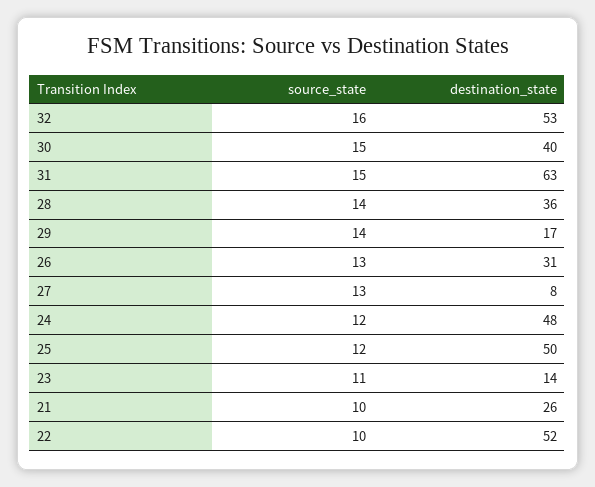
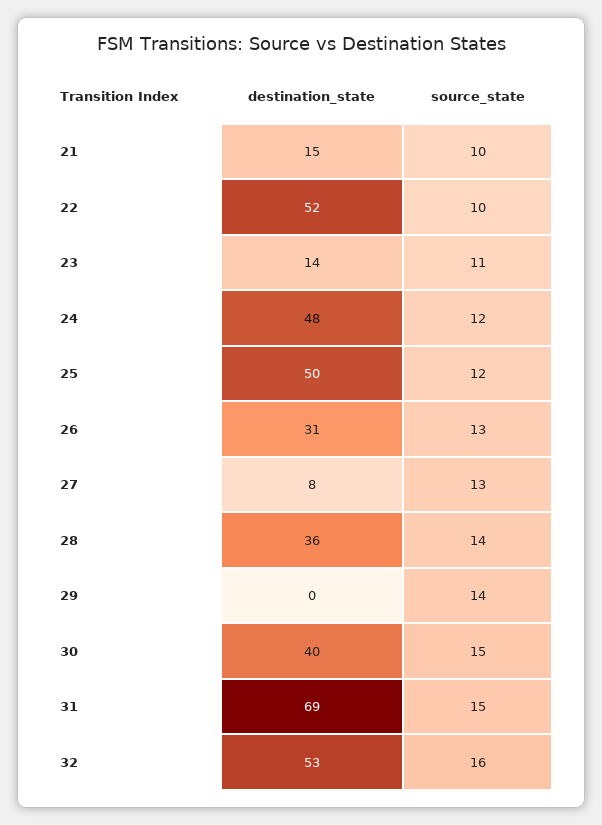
destination_state, 31: 63 -> 69
destination_state, 29: 17 -> 0
destination_state, 21: 26 -> 15

